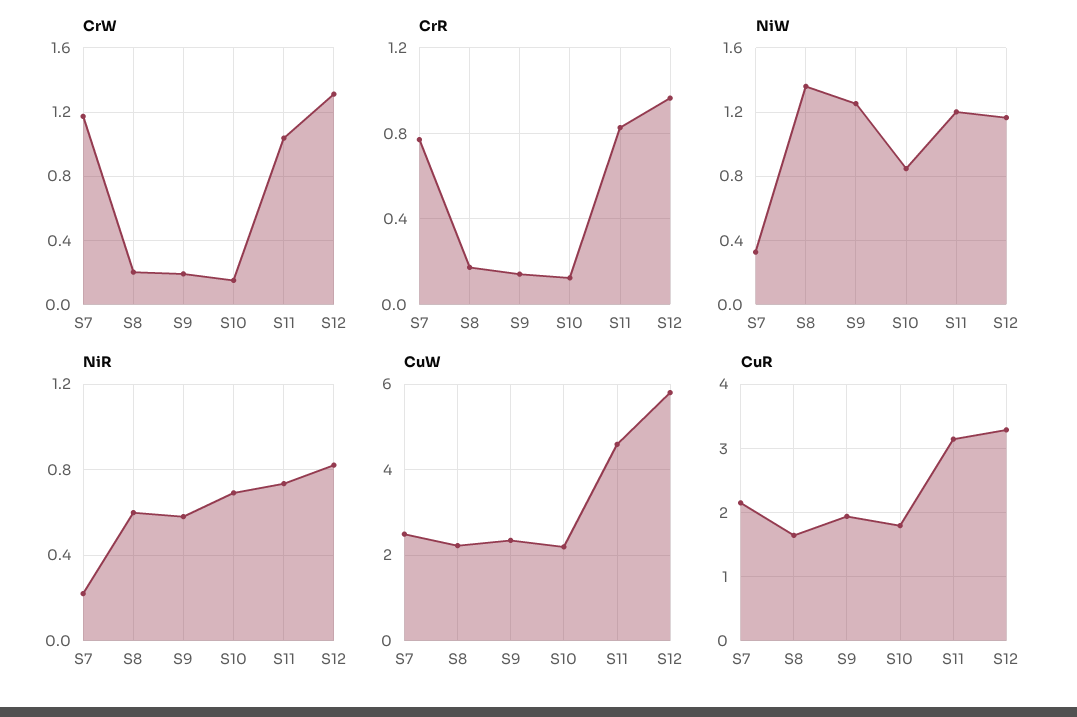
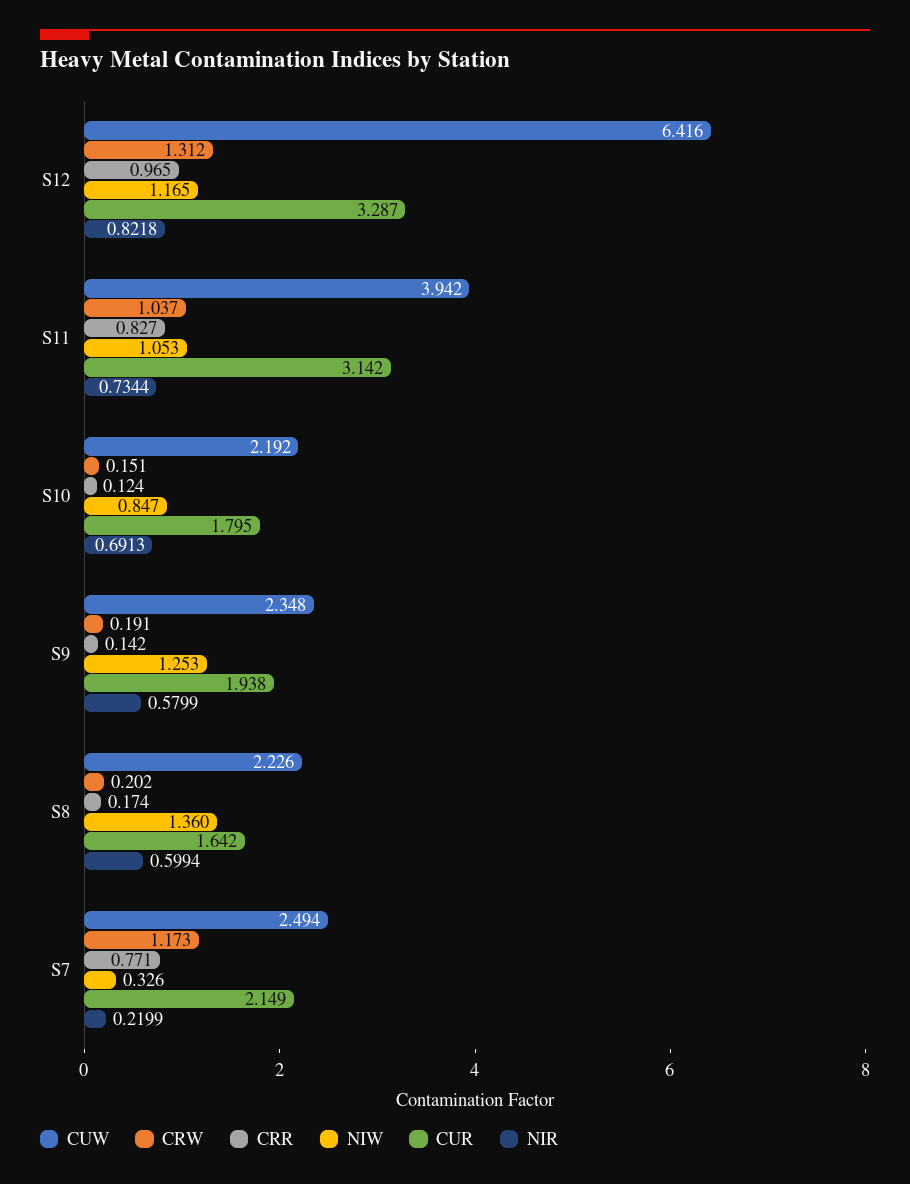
NiW, S11: 1.2 -> 1.053
CuW, S11: 4.6 -> 3.942
CuW, S12: 5.8 -> 6.416

